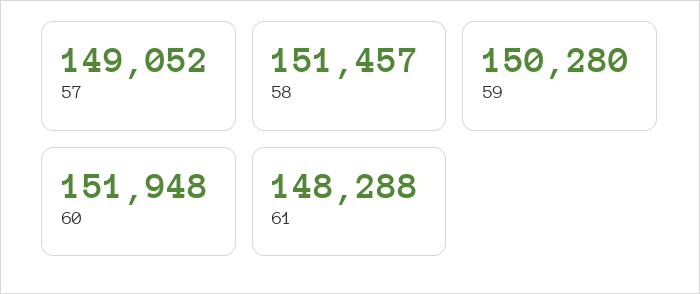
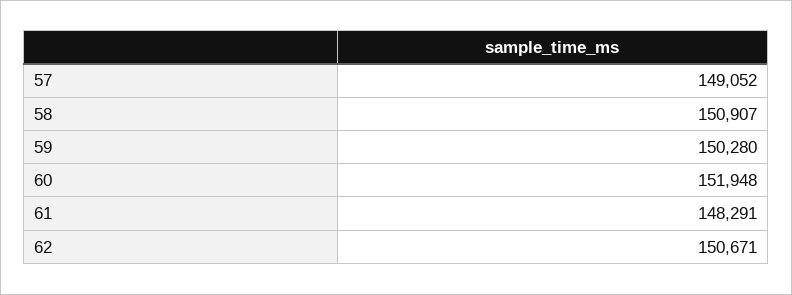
58: 151457 -> 150907
61: 148288 -> 148291
62: none -> 150671

